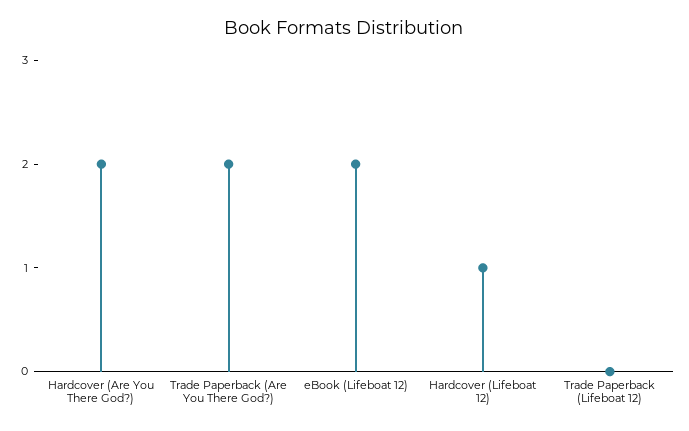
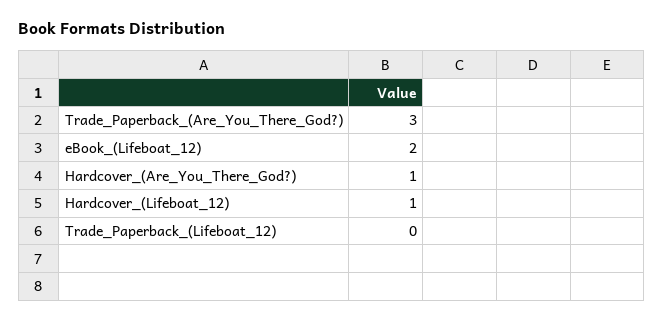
Hardcover (Are You There God?): 2 -> 1
Trade Paperback (Are You There God?): 2 -> 3

